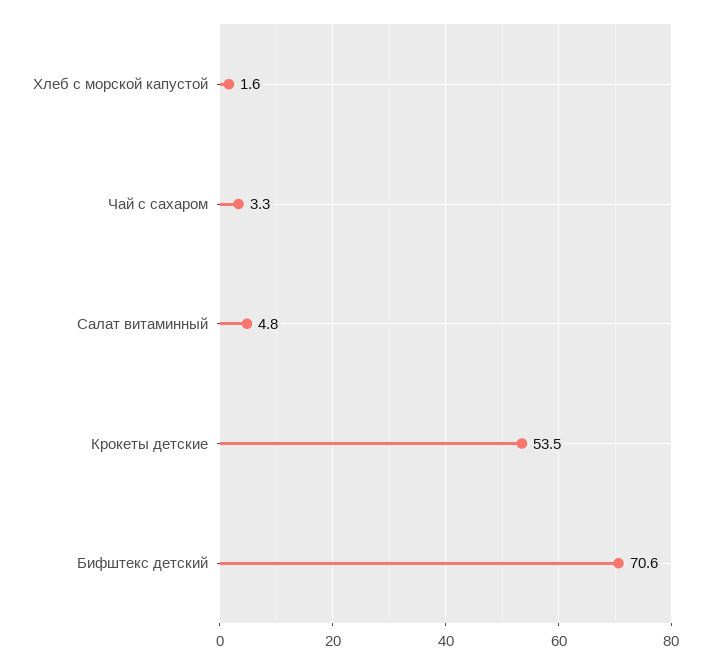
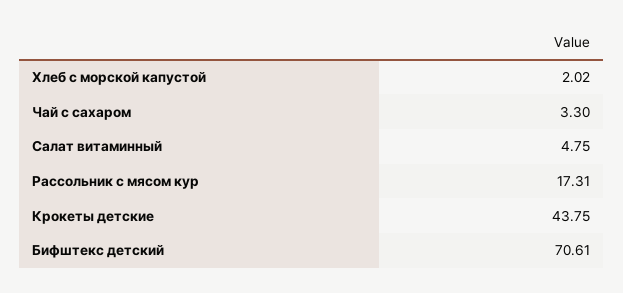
Хлеб с морской капустой: 1.6 -> 2.02
Крокеты детские: 53.5 -> 43.75
Рассольник с мясом кур: none -> 17.31

